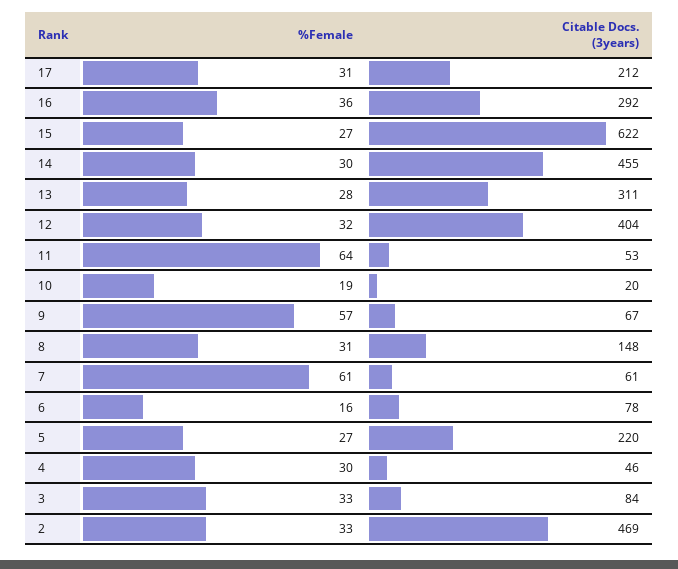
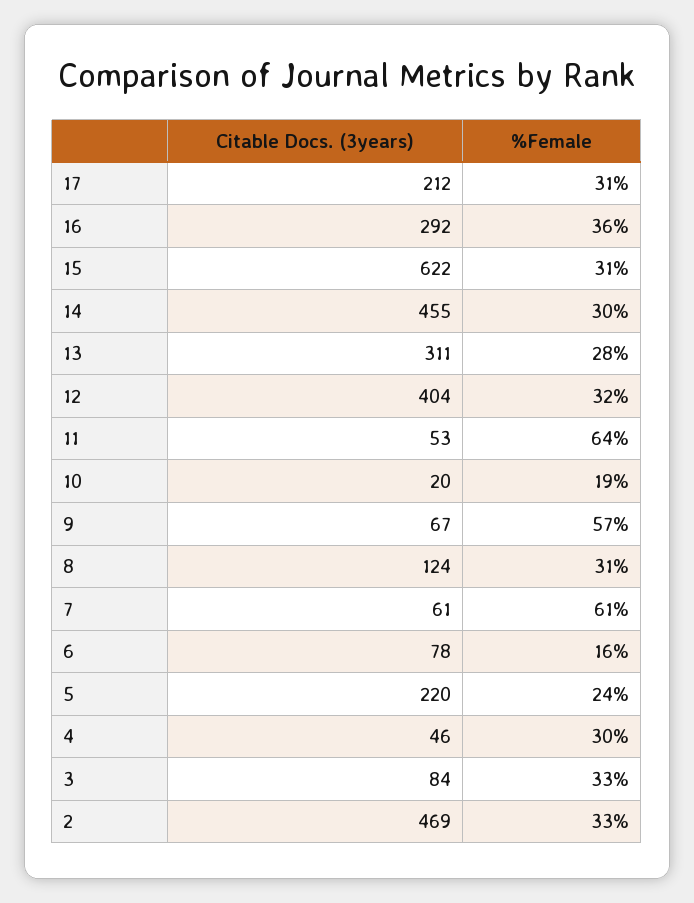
%Female, 15: 27 -> 31
Citable Docs. (3years), 8: 148 -> 124
%Female, 5: 27 -> 24

